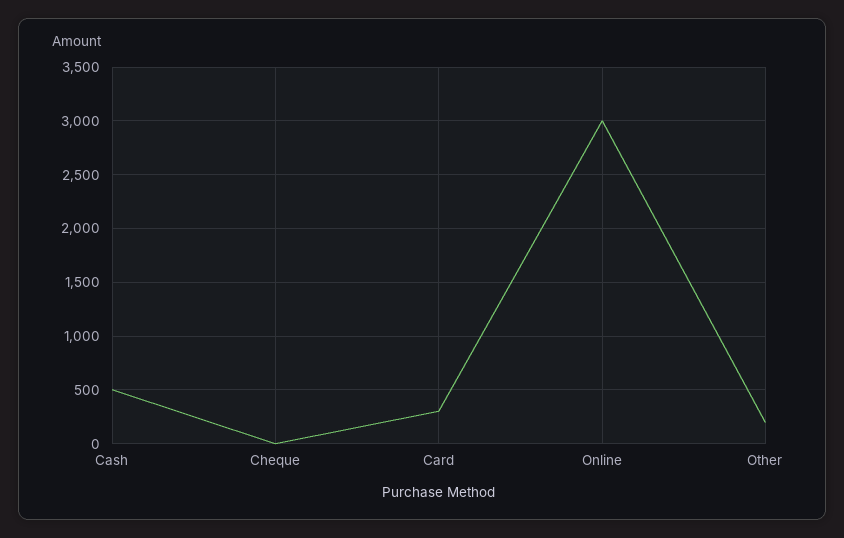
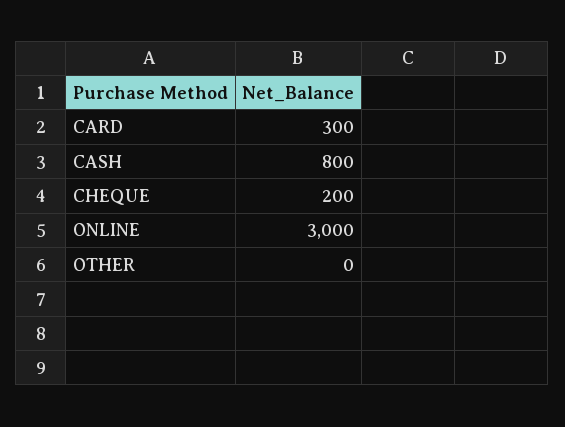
Cash: 500 -> 800
Cheque: 0 -> 200
Other: 200 -> 0

